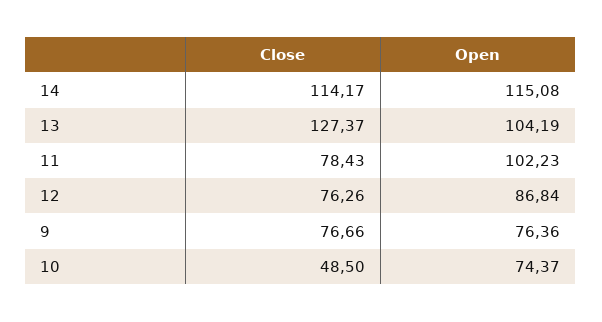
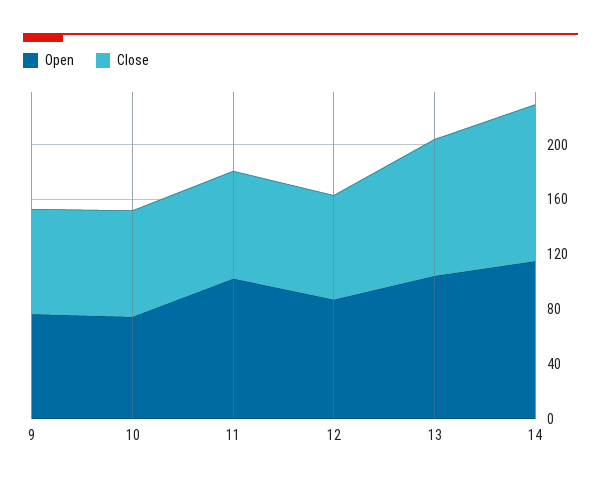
Close, 13: 127.37 -> 100
Close, 10: 48.5 -> 80

